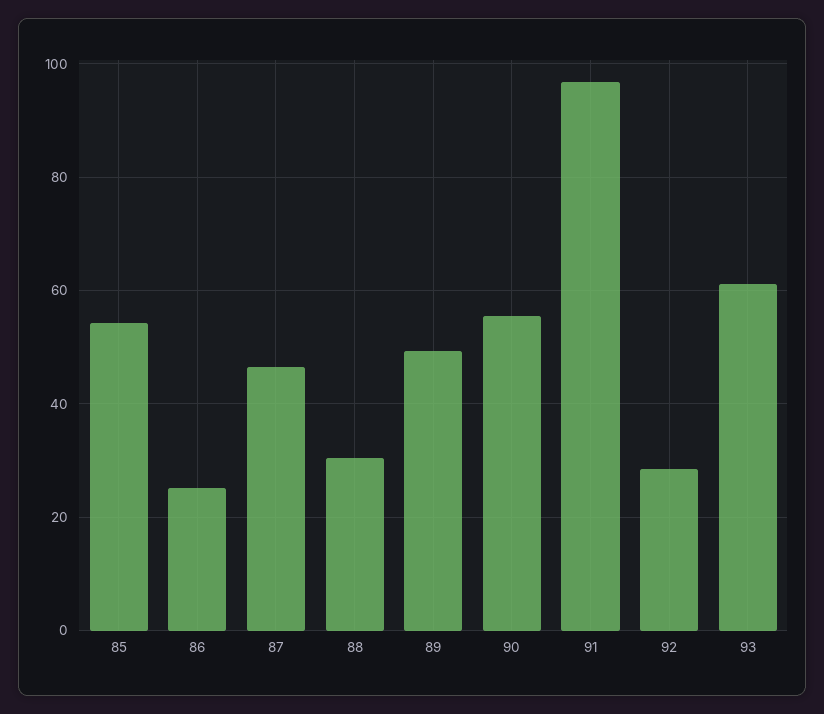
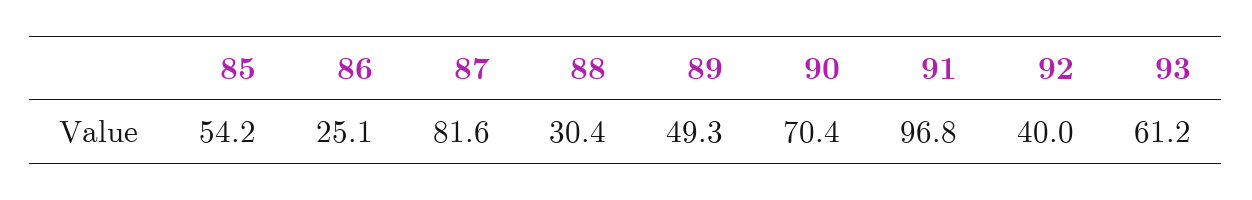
87: 46 -> 81.6
90: 56 -> 70.4
92: 28 -> 40

